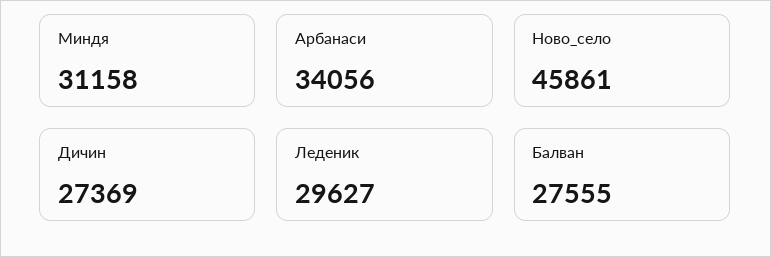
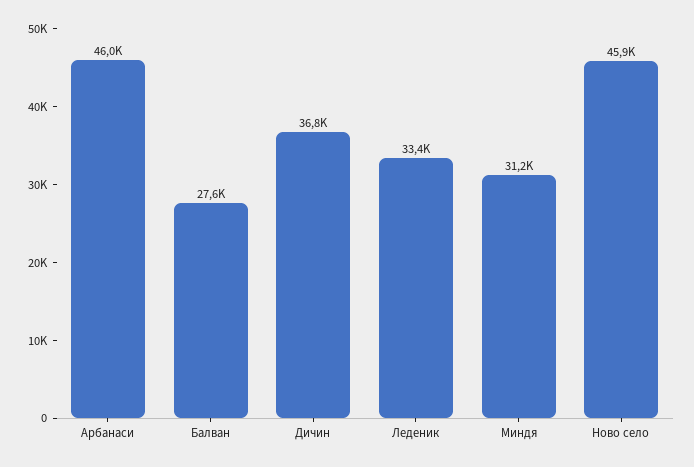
Арбанаси: 34056 -> 46000
Дичин: 27369 -> 36800
Леденик: 29627 -> 33400

